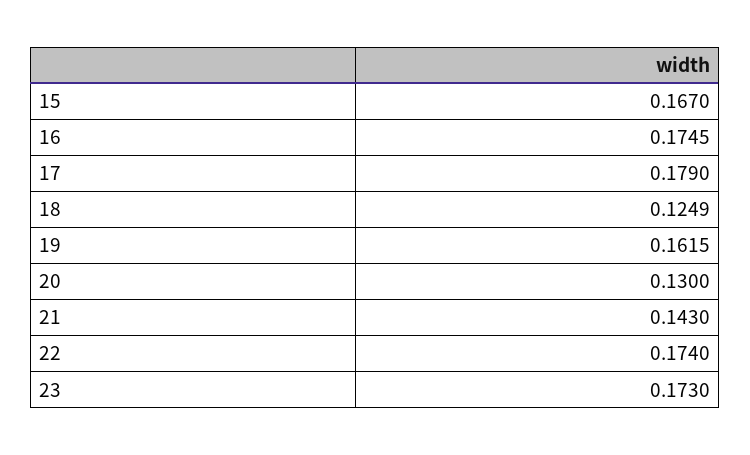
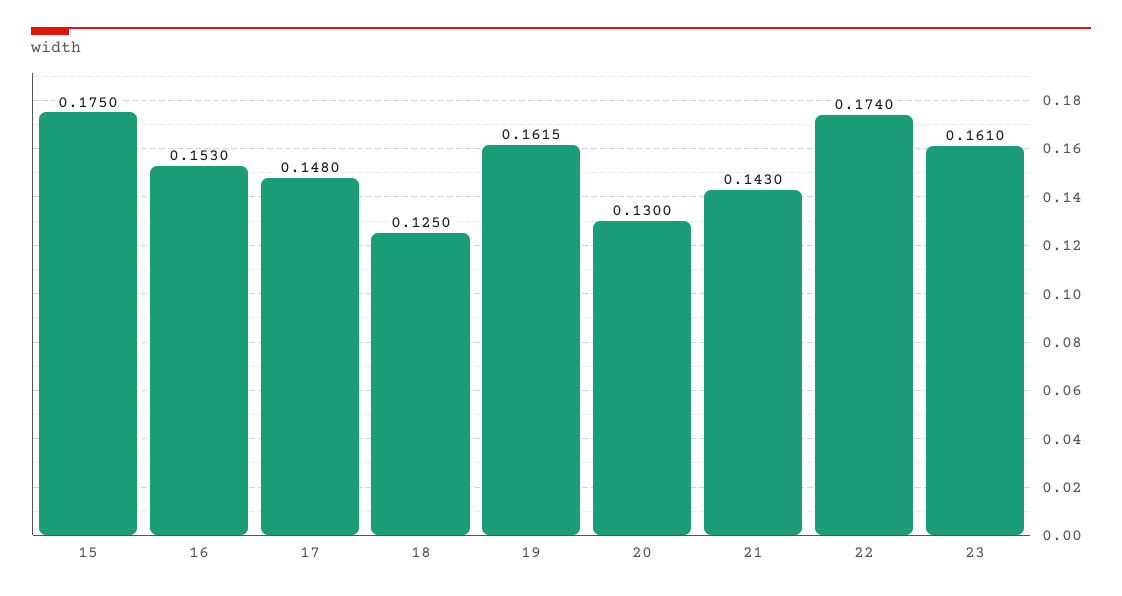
15: 0.167 -> 0.175
16: 0.1745 -> 0.153
17: 0.179 -> 0.148
18: 0.1249 -> 0.125
23: 0.173 -> 0.161

